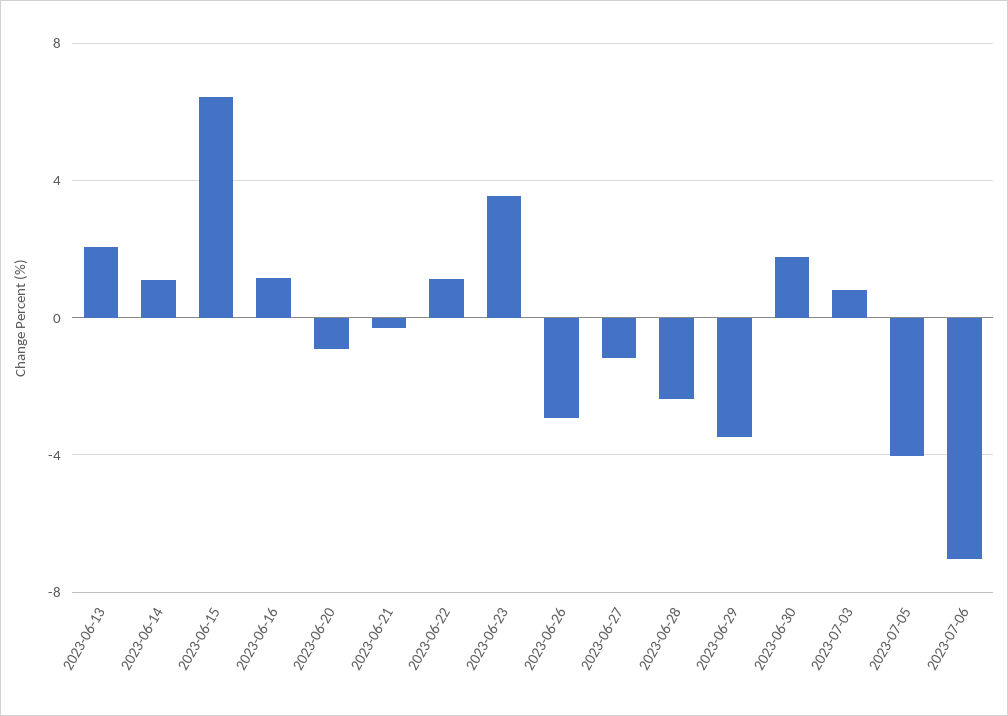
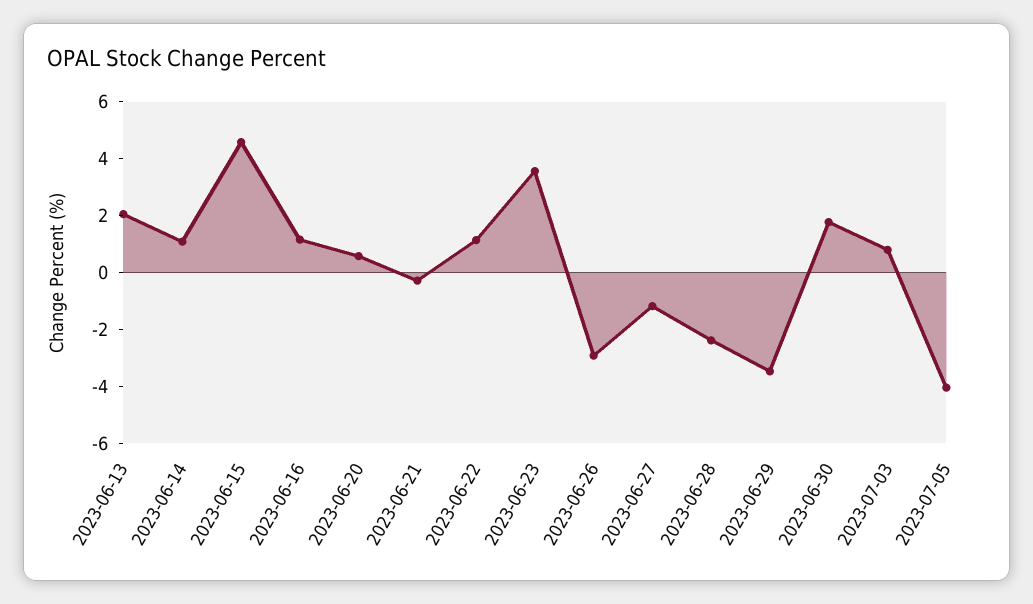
2023-06-15: 6.5 -> 4.5
2023-06-20: -1 -> 0.5
2023-07-06: -7 -> none

